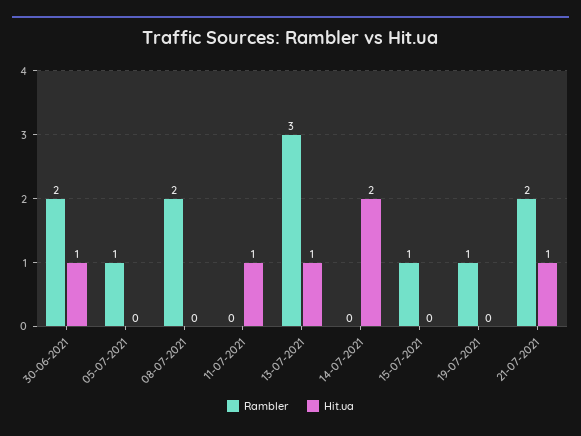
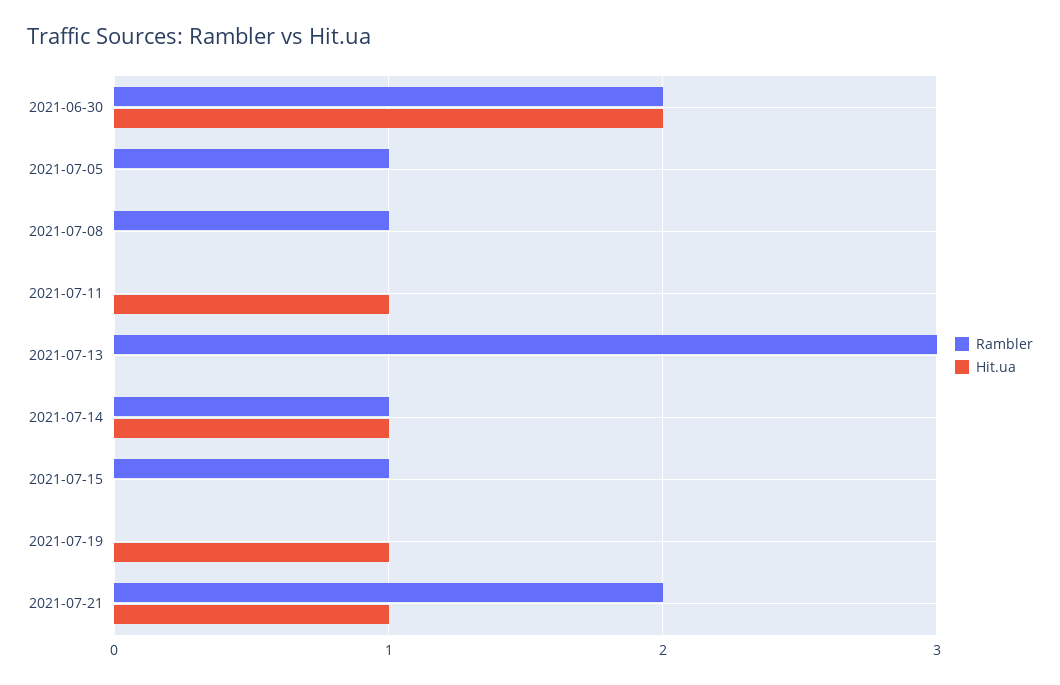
Hit.ua, 30-06-2021: 1 -> 2
Rambler, 08-07-2021: 2 -> 1
Hit.ua, 13-07-2021: 1 -> 0
Rambler, 14-07-2021: 0 -> 1
Hit.ua, 14-07-2021: 2 -> 1
Rambler, 19-07-2021: 1 -> 0
Hit.ua, 19-07-2021: 0 -> 1

